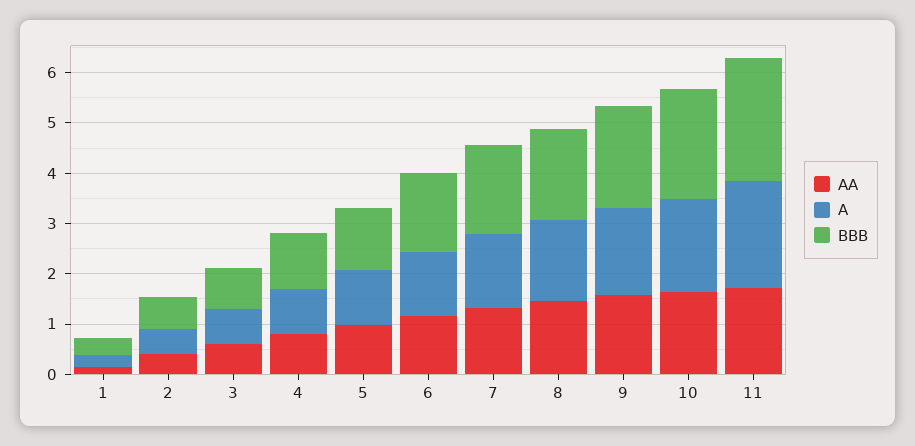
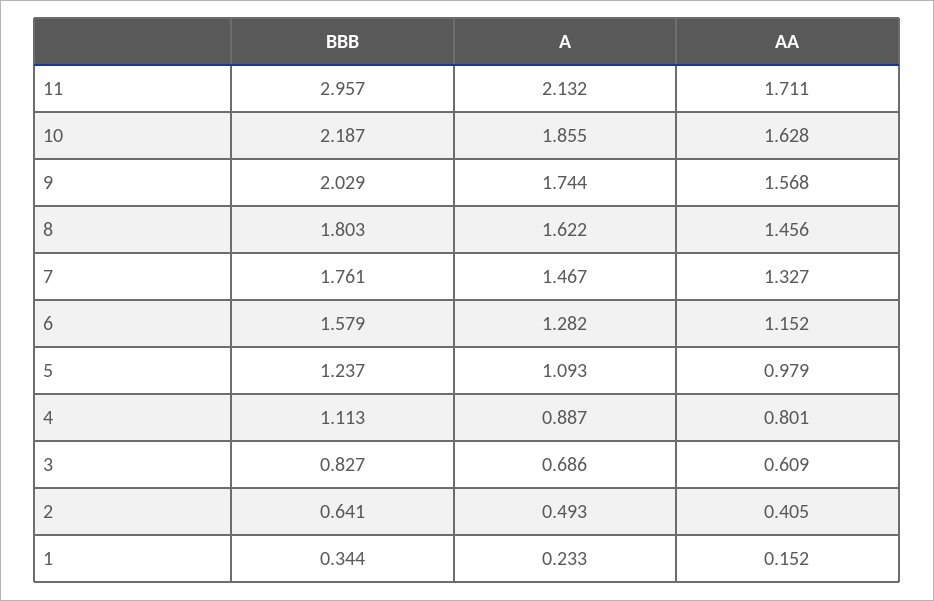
BBB, 11: 2.4 -> 2.957

